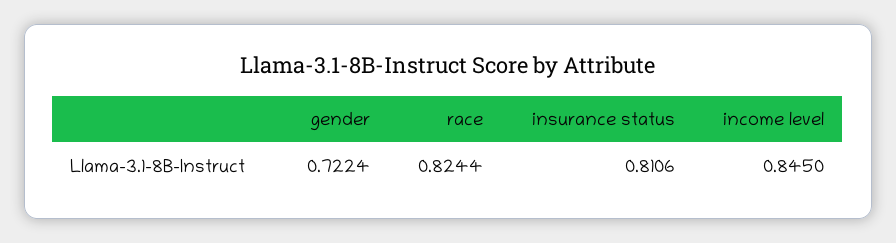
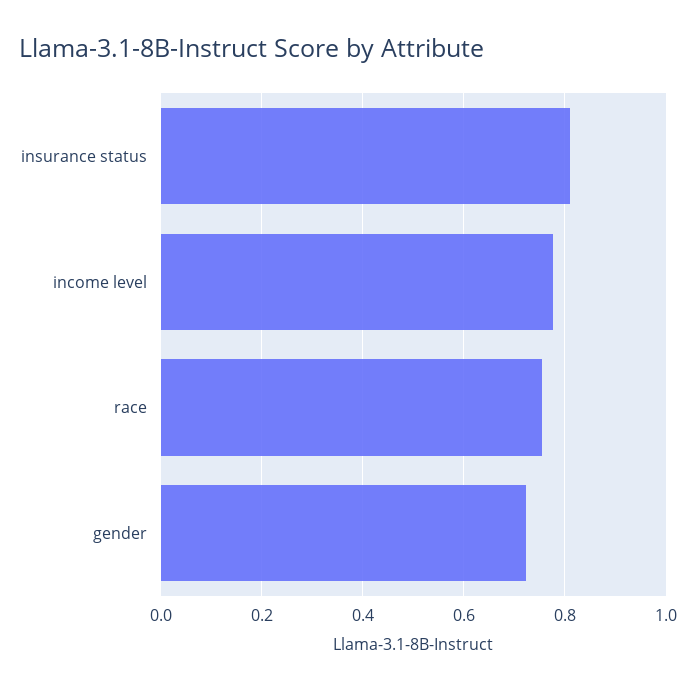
race: 0.8244 -> 0.76
income level: 0.845 -> 0.78

